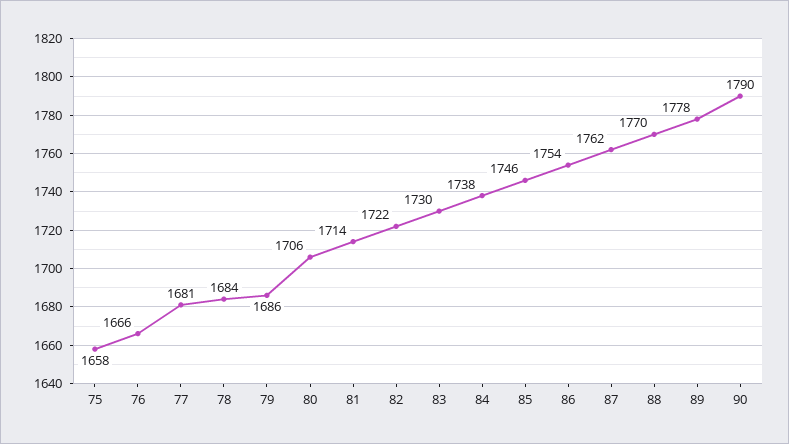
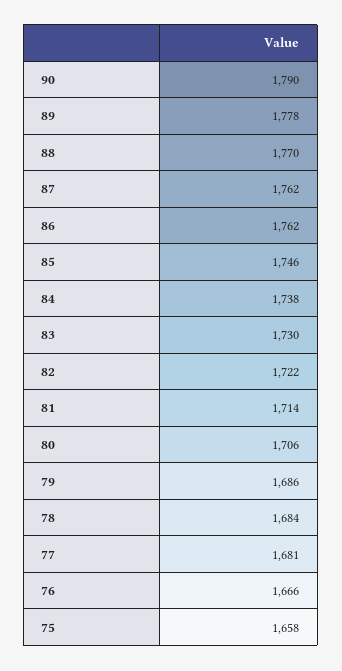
86: 1754 -> 1762

